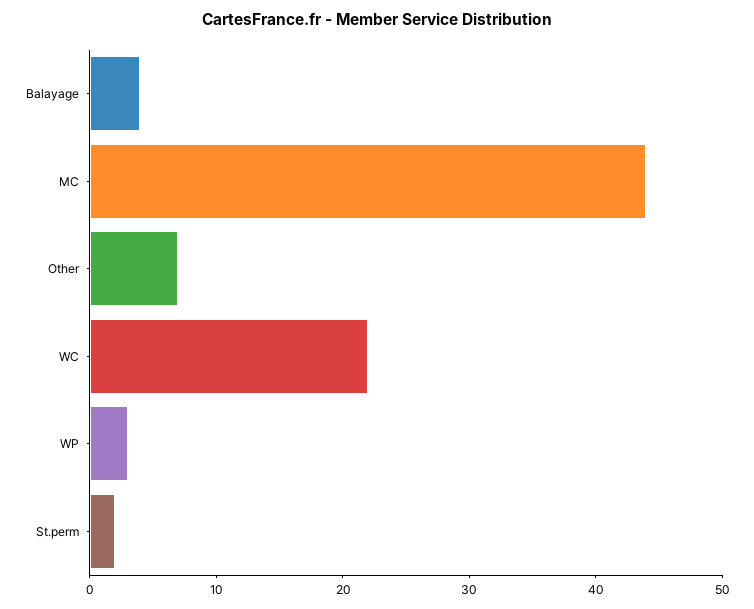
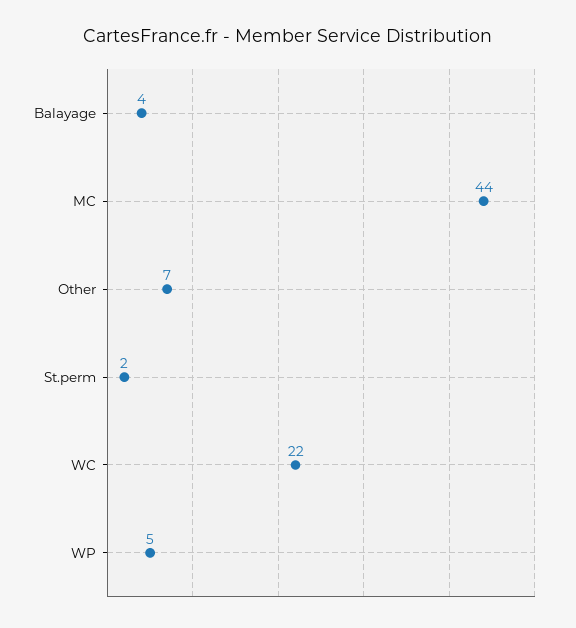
WP: 3 -> 5

